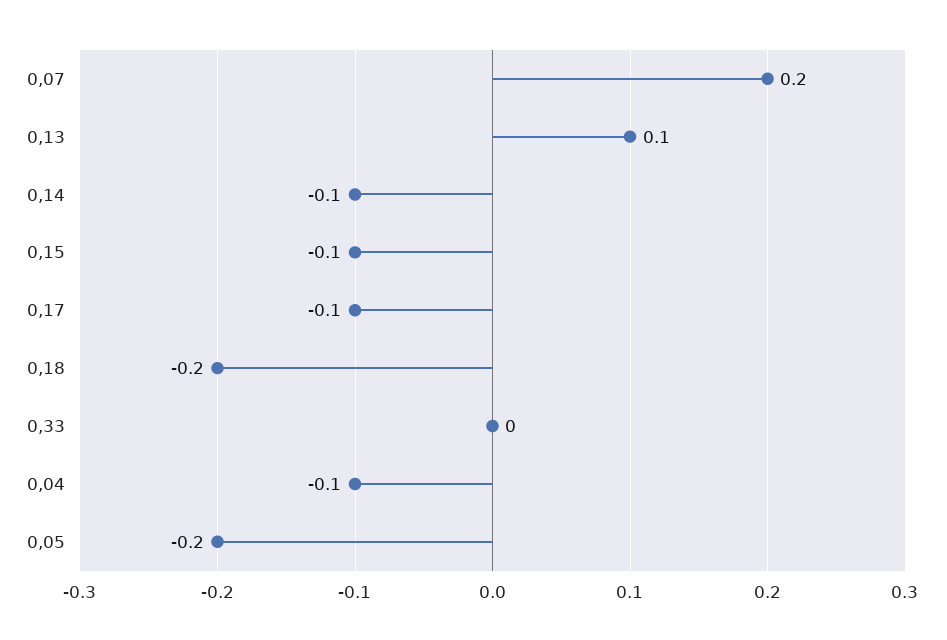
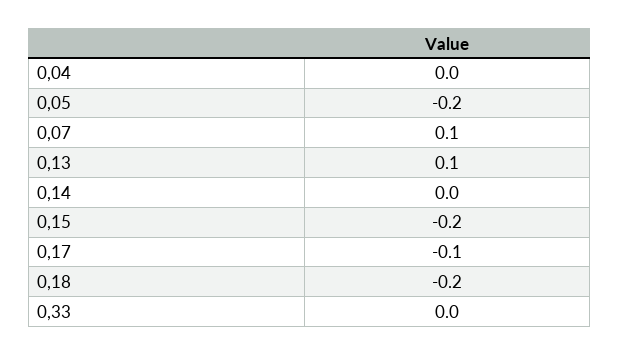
0,07: 0.2 -> 0.1
0,14: -0.1 -> 0
0,15: -0.1 -> -0.2
0,04: -0.1 -> 0

